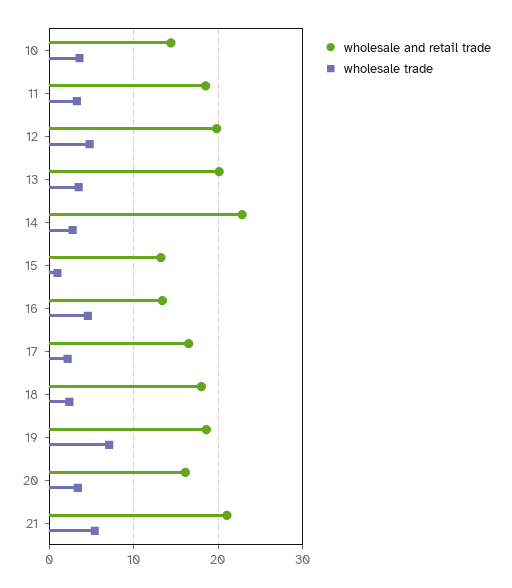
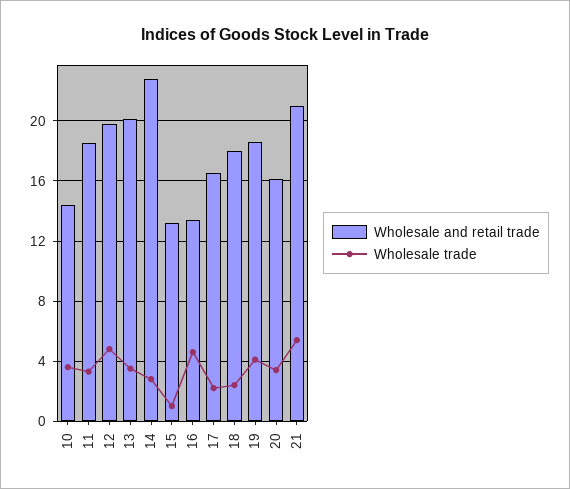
wholesale trade, 19: 7 -> 4

